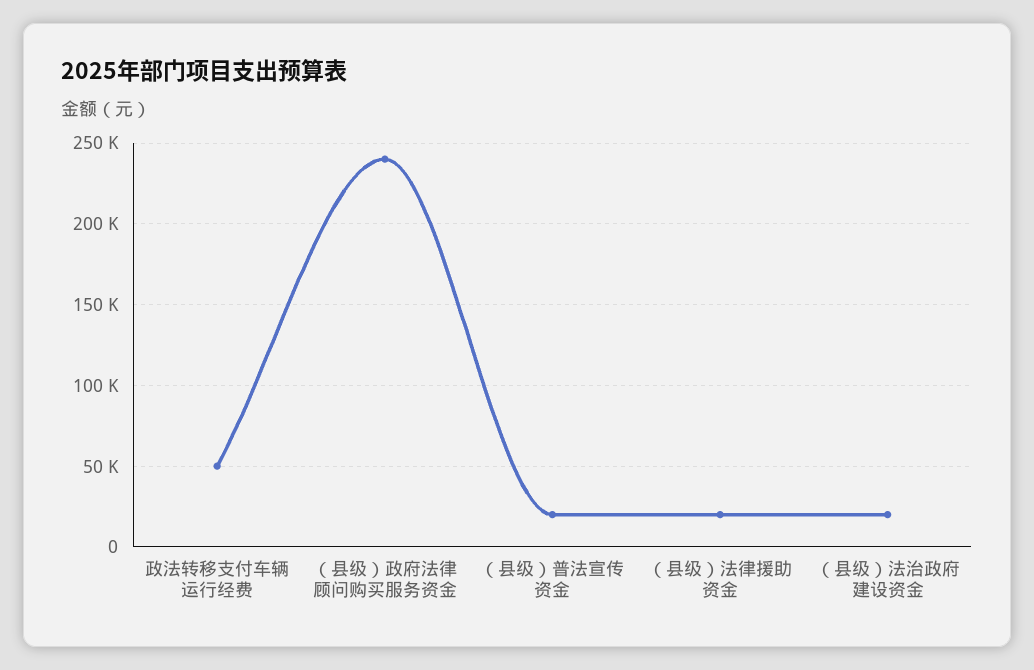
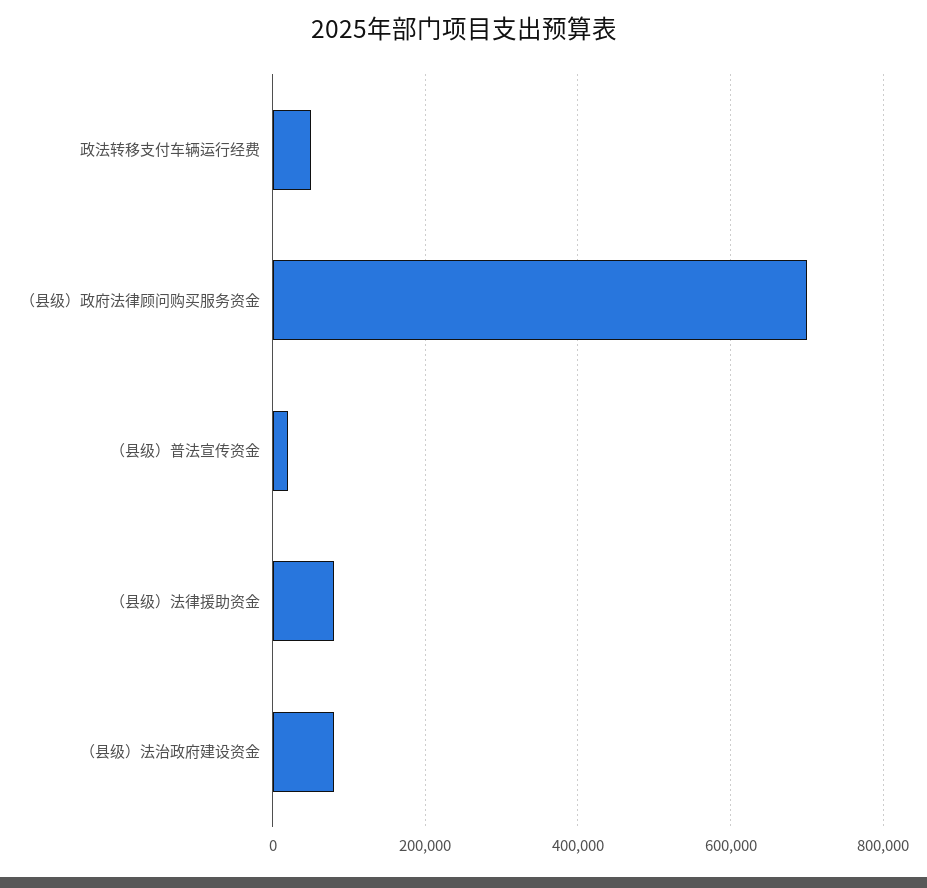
（县级）政府法律顾问购买服务资金: 240000 -> 700000
（县级）法律援助资金: 20000 -> 80000
（县级）法治政府建设资金: 20000 -> 80000

